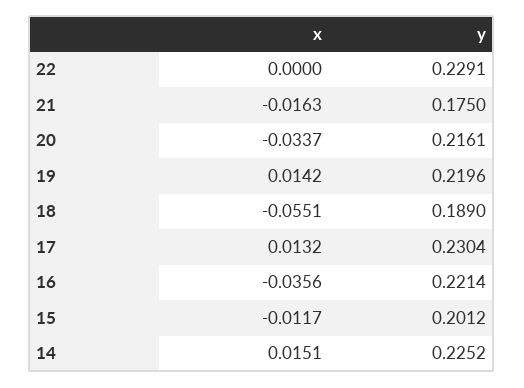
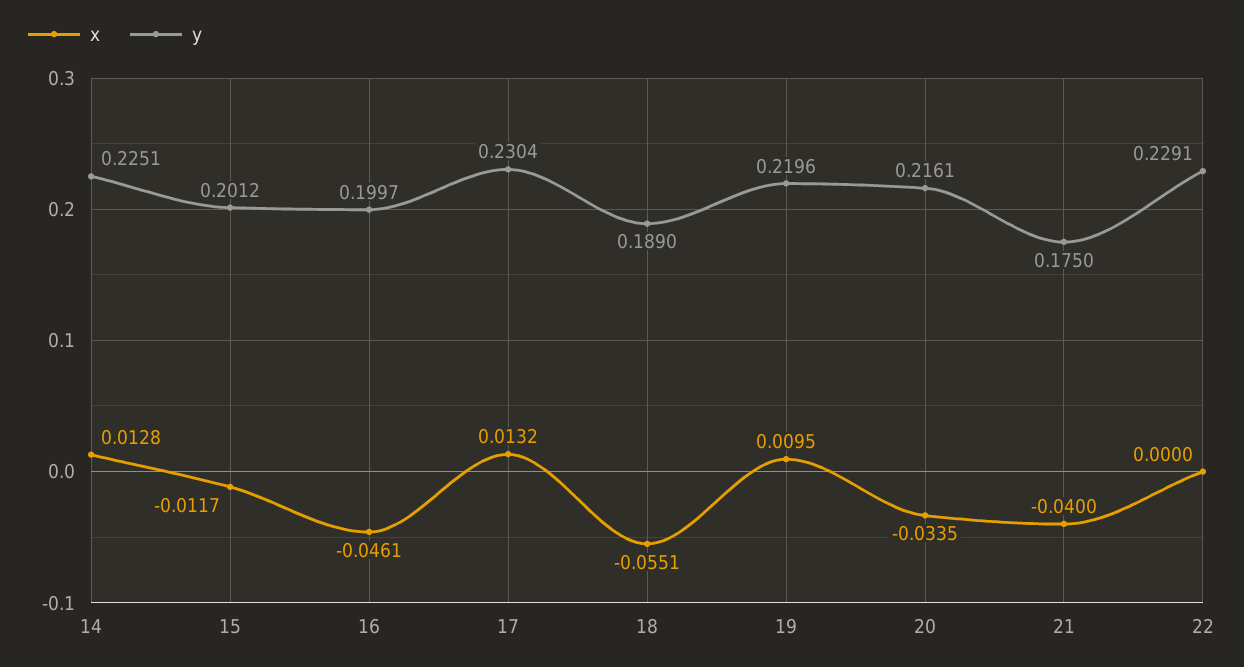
x, 21: -0.0163 -> -0.04
x, 20: -0.0337 -> -0.0335
x, 19: 0.0142 -> 0.0095
x, 16: -0.0356 -> -0.0461
y, 16: 0.2214 -> 0.1997
x, 14: 0.0151 -> 0.0128
y, 14: 0.2252 -> 0.2251

